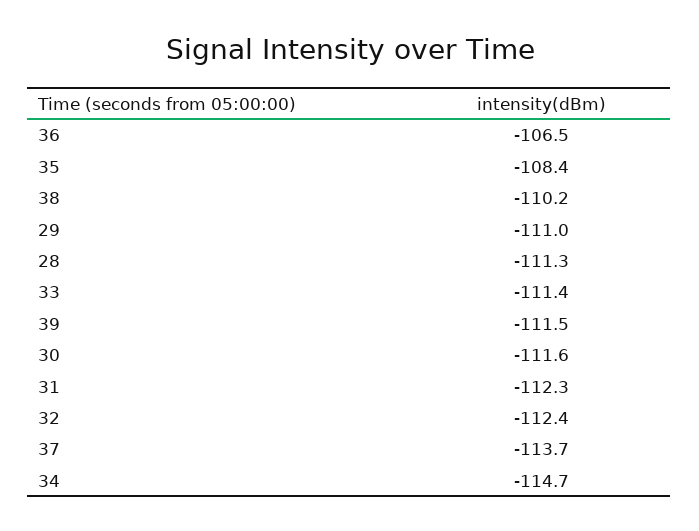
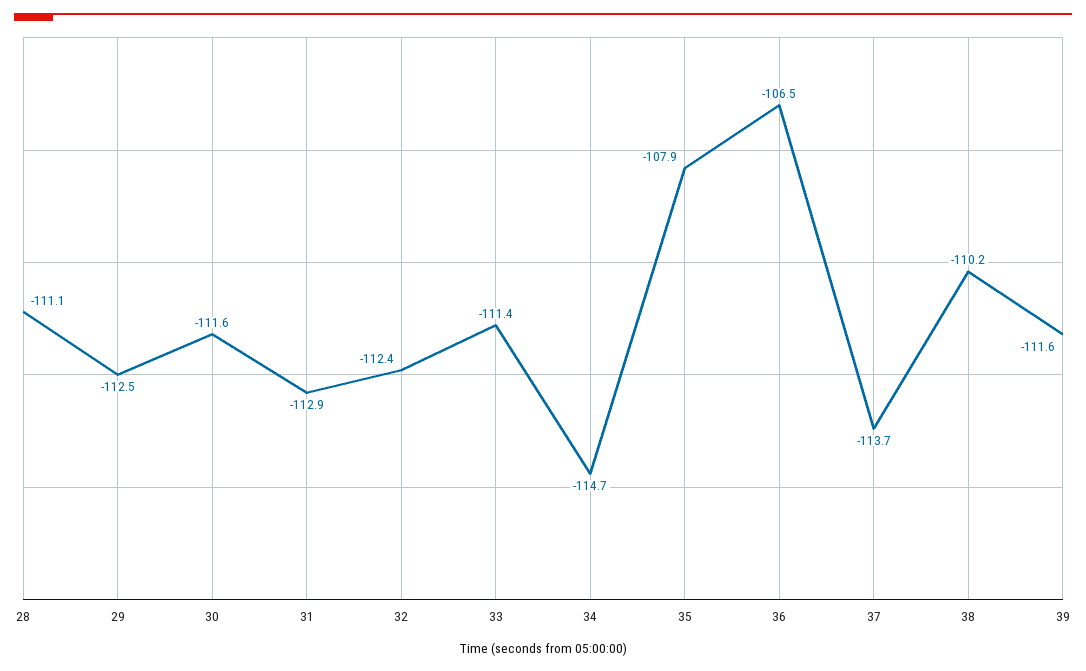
35: -108.4 -> -107.9
29: -111 -> -112.5
28: -111.3 -> -111.1
39: -111.5 -> -111.6
31: -112.3 -> -112.9

